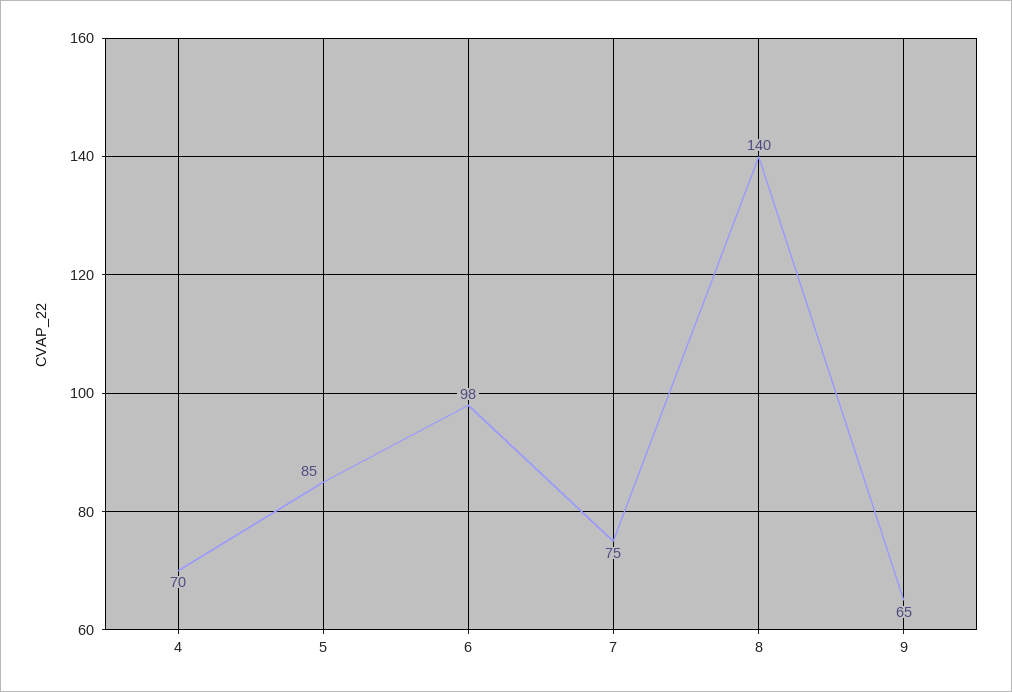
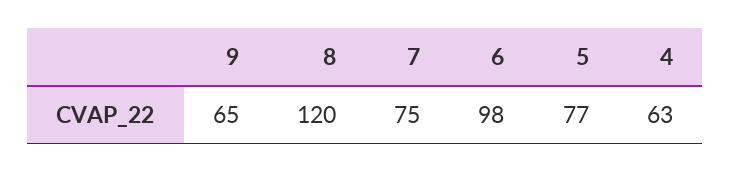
4: 70 -> 63
5: 85 -> 77
8: 140 -> 120

